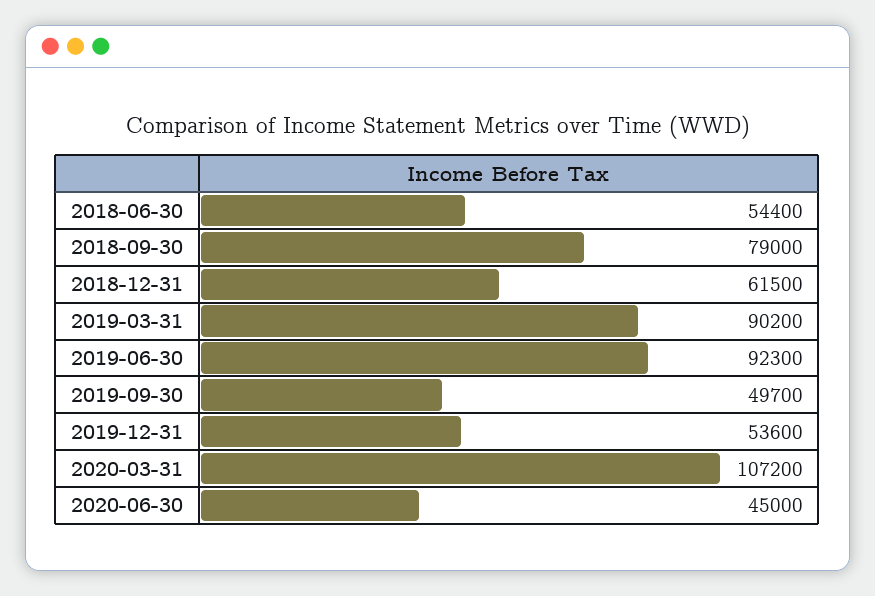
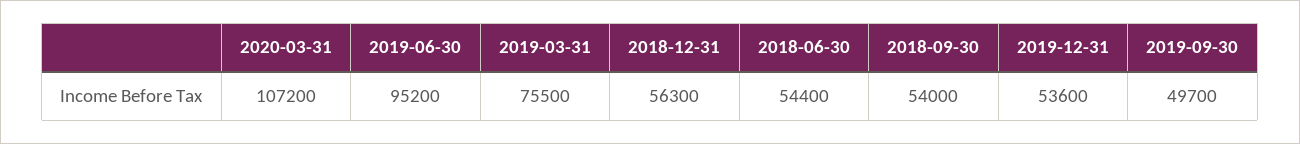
2018-09-30: 79000 -> 54000
2018-12-31: 61500 -> 56300
2019-03-31: 90200 -> 75500
2019-06-30: 92300 -> 95200
2020-06-30: 45000 -> none

